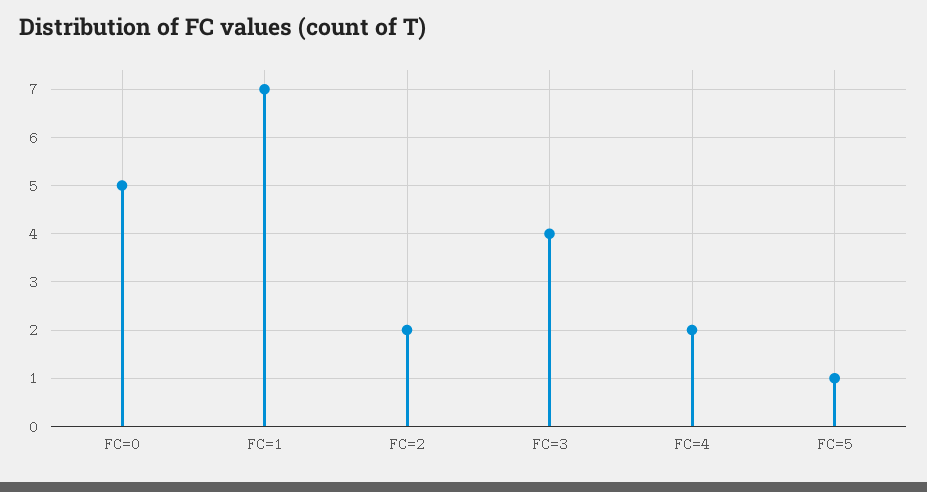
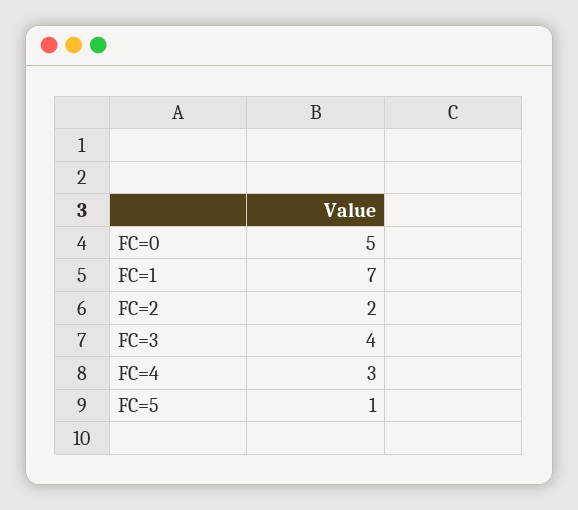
FC=4: 2 -> 3

